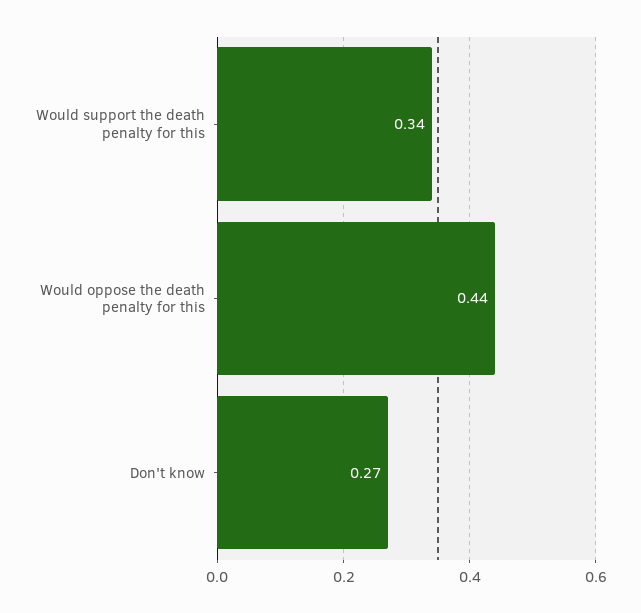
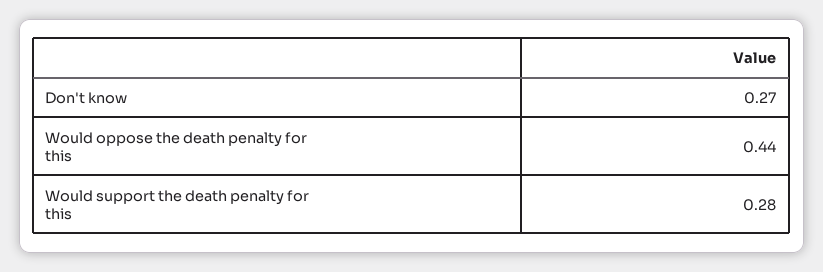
Would support the death penalty for this: 0.34 -> 0.28

